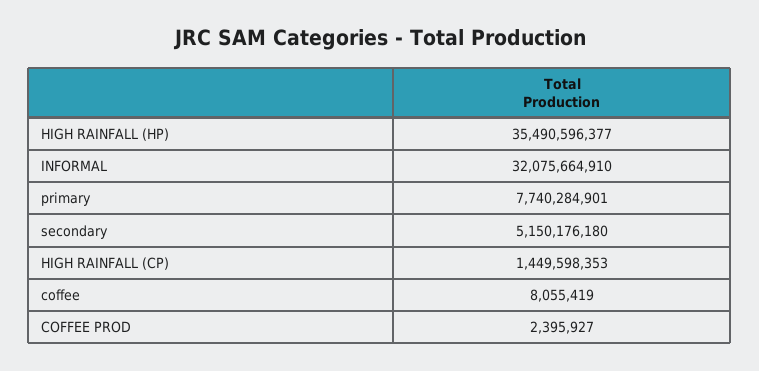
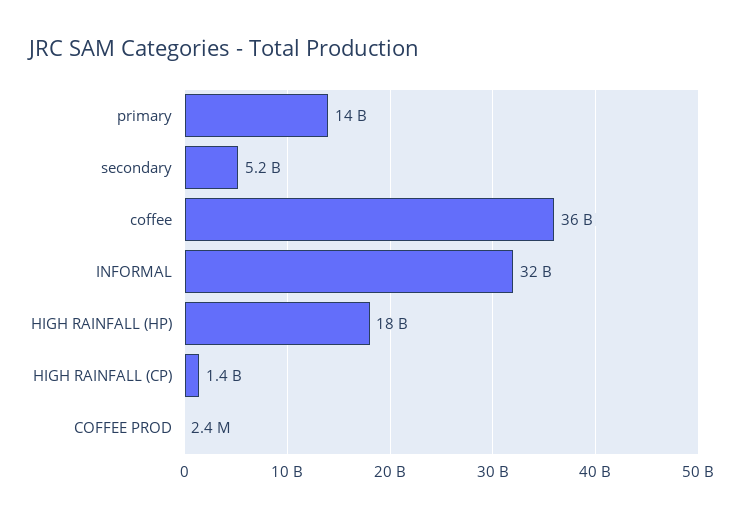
HIGH RAINFALL (HP): 35490596377 -> 18000000000
primary: 7740284901 -> 14000000000
coffee: 8055419 -> 36000000000

